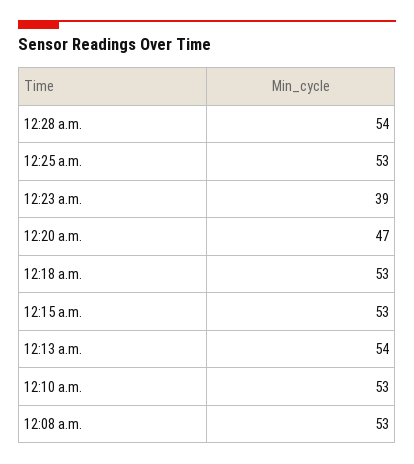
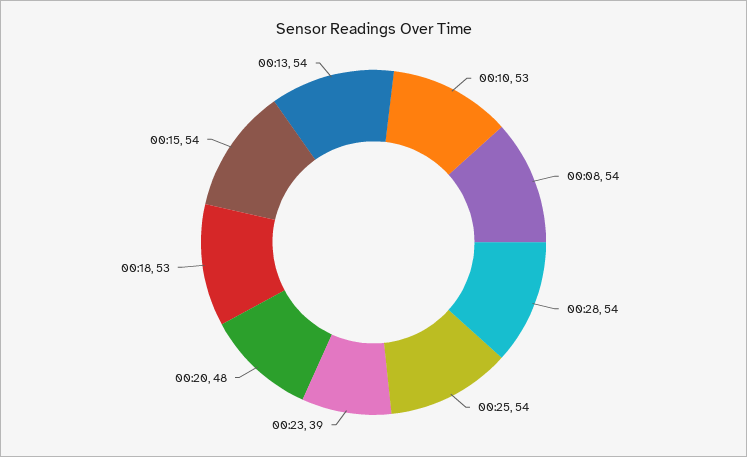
12:25 a.m.: 53 -> 54
12:20 a.m.: 47 -> 48
12:15 a.m.: 53 -> 54
12:08 a.m.: 53 -> 54

